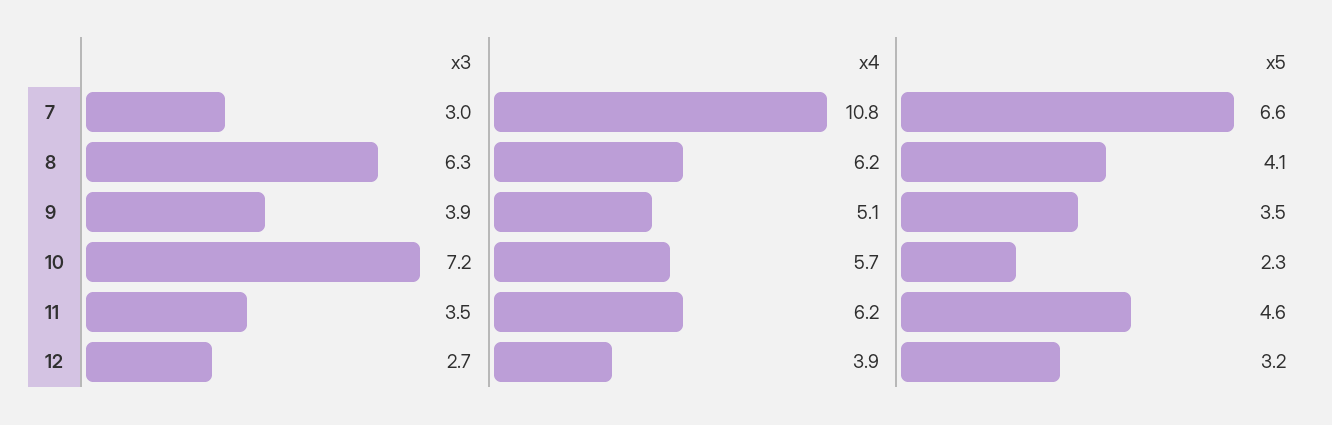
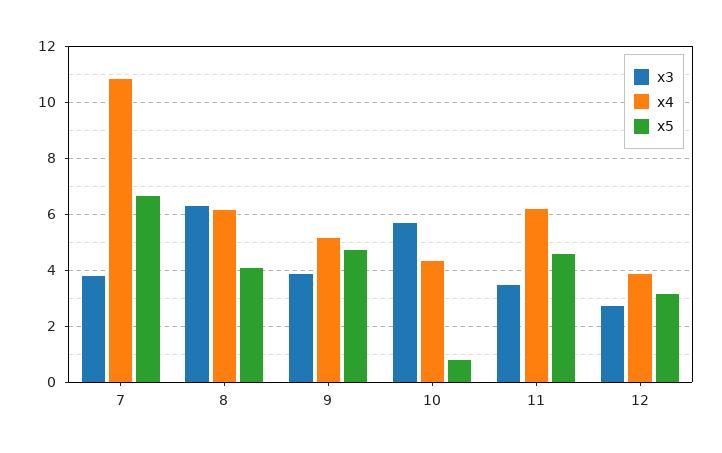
x3, 7: 3 -> 3.75
x5, 9: 3.5 -> 4.75
x3, 10: 7.2 -> 5.75
x4, 10: 5.7 -> 4.25
x5, 10: 2.3 -> 0.75

